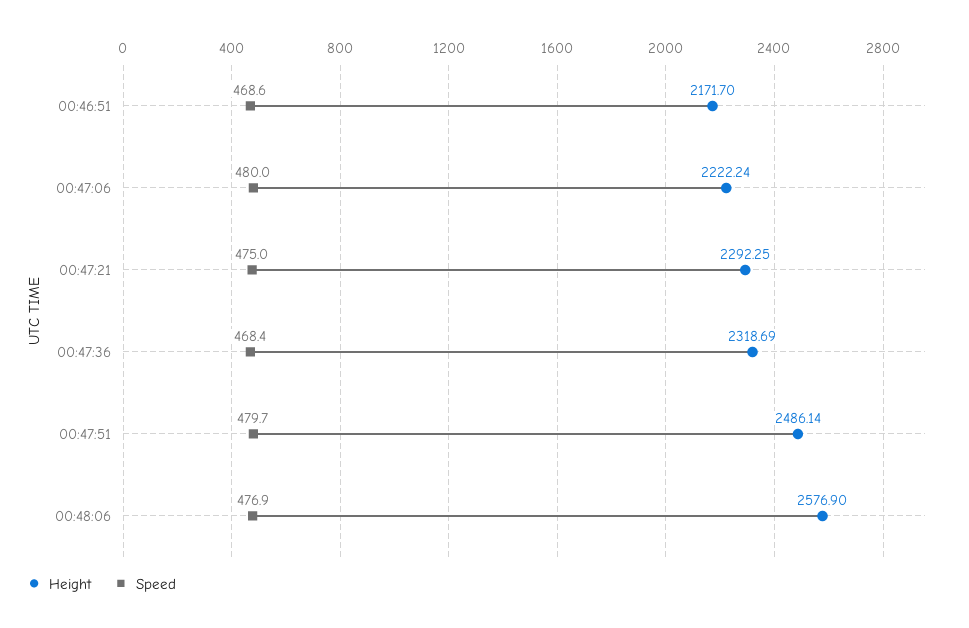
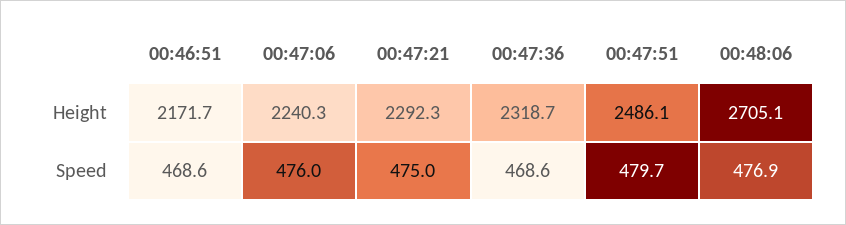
Height, 00:47:06: 2222.24 -> 2240.3
Speed, 00:47:06: 480 -> 476
Speed, 00:47:36: 468.4 -> 468.6
Height, 00:48:06: 2576.9 -> 2705.1

